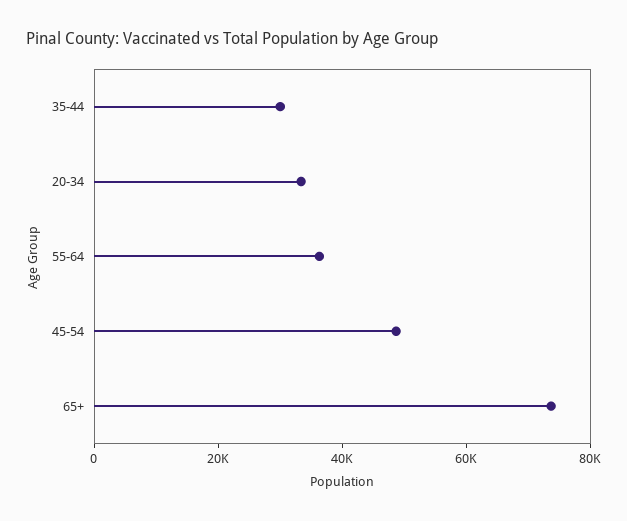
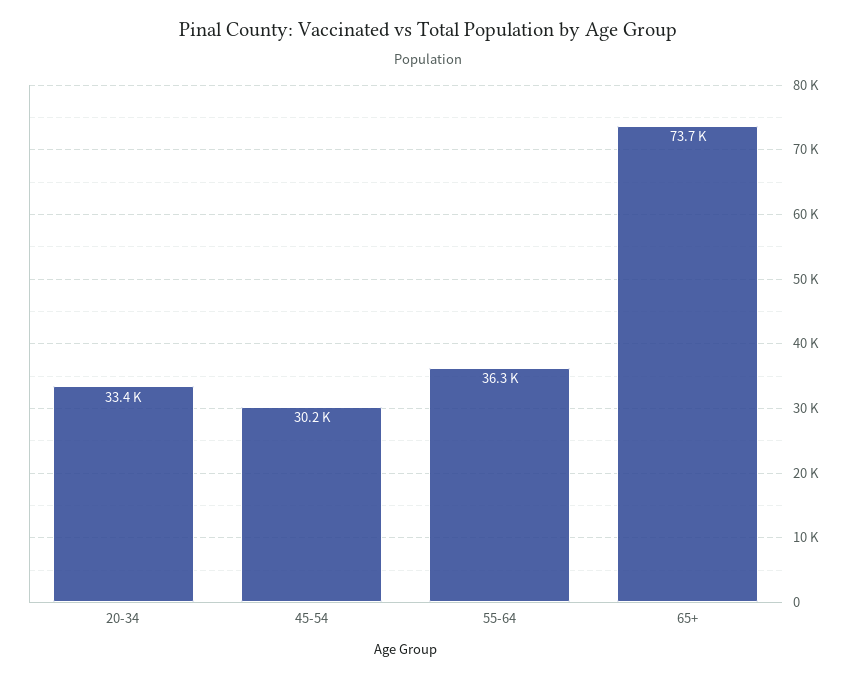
35-44: 30000 -> none
45-54: 50000 -> 30200

